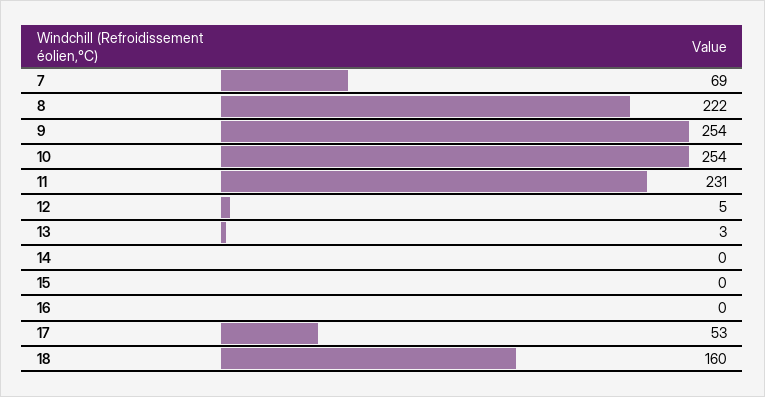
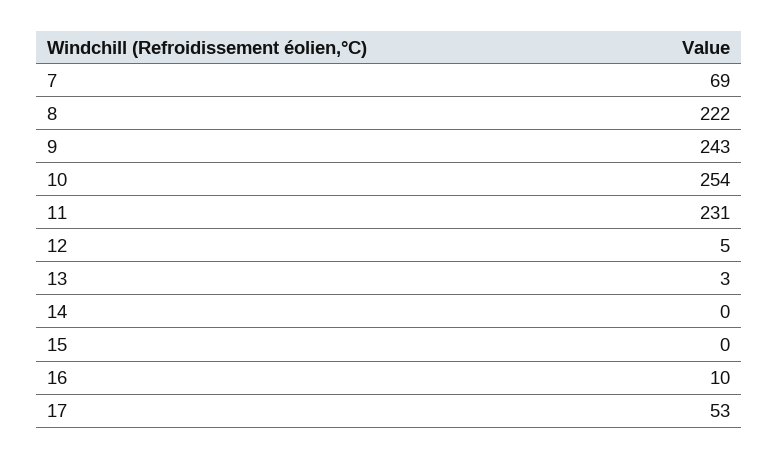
9: 254 -> 243
16: 0 -> 10
18: 160 -> none

